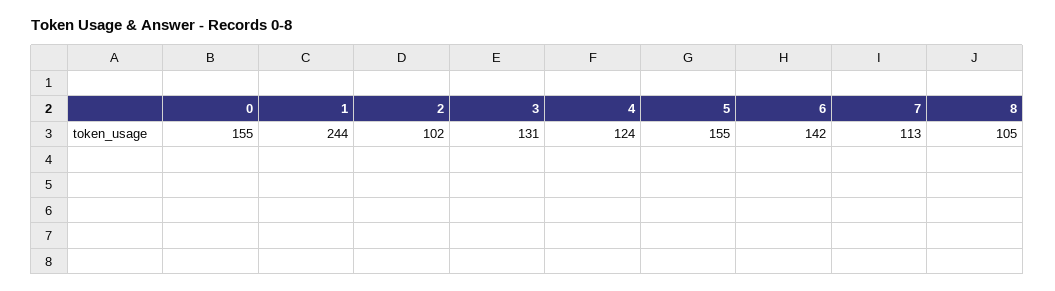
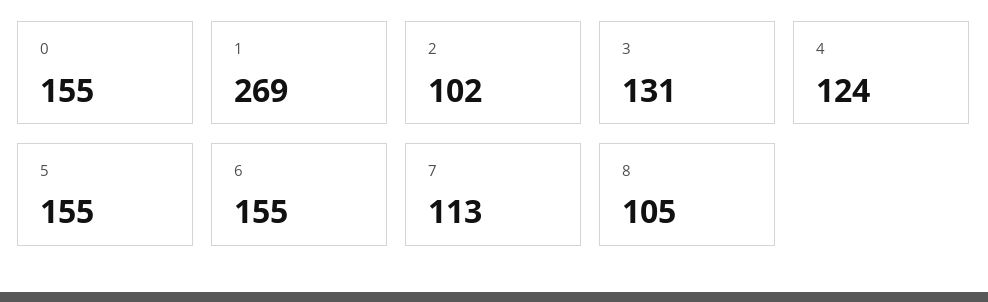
1: 244 -> 269
6: 142 -> 155

